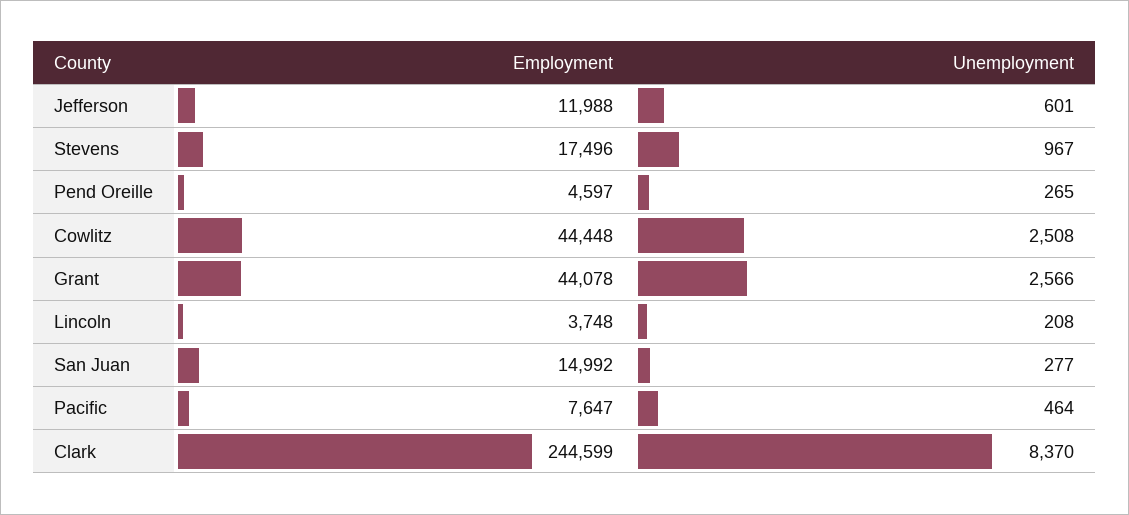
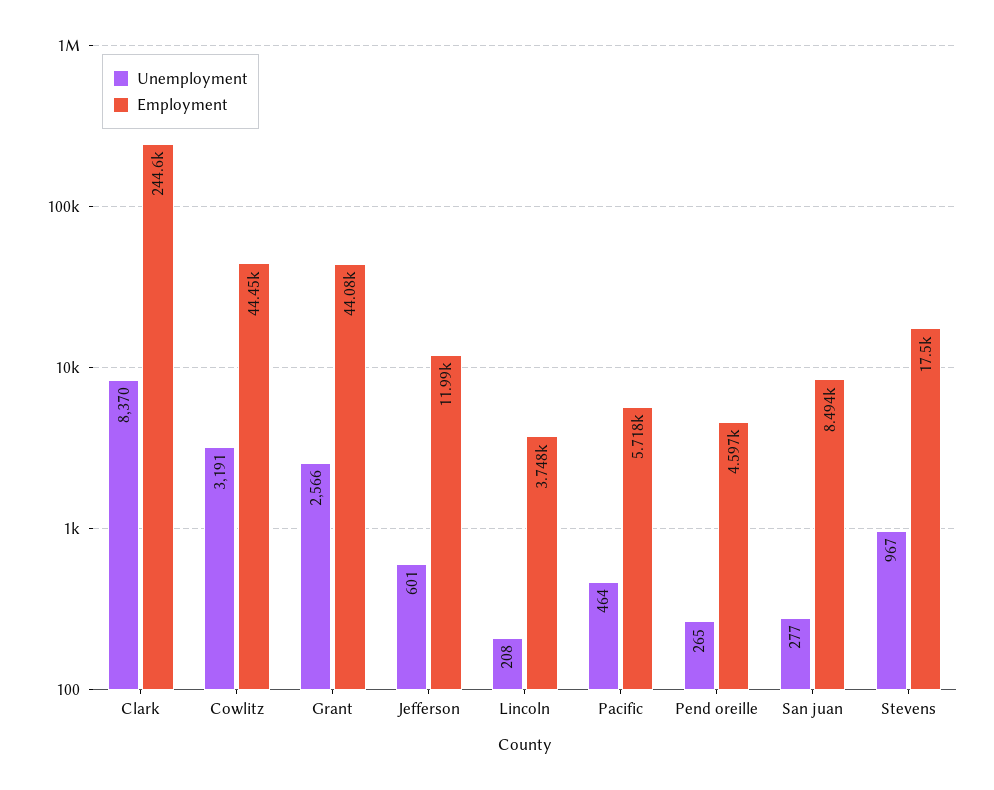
Unemployment, Cowlitz: 2508 -> 3191
Employment, San Juan: 14992 -> 8494
Employment, Pacific: 7647 -> 5718

